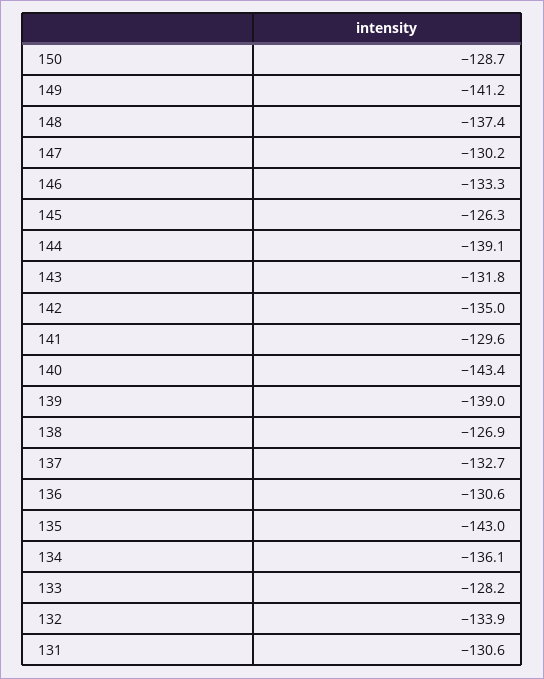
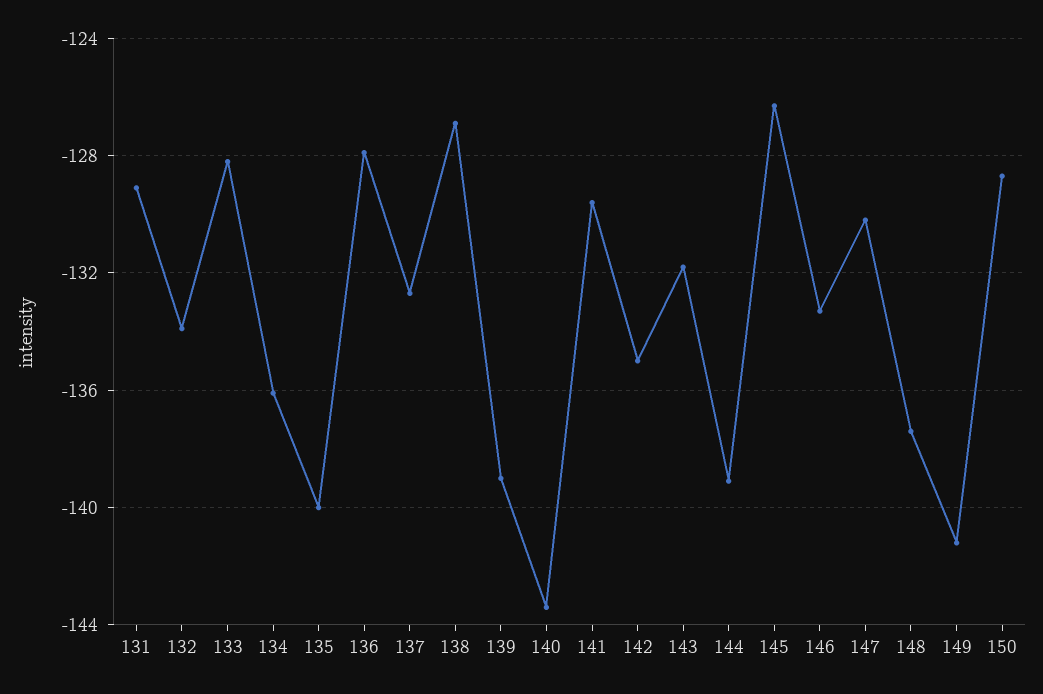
136: -130.6 -> -128
135: -143 -> -140
131: -130.6 -> -129

